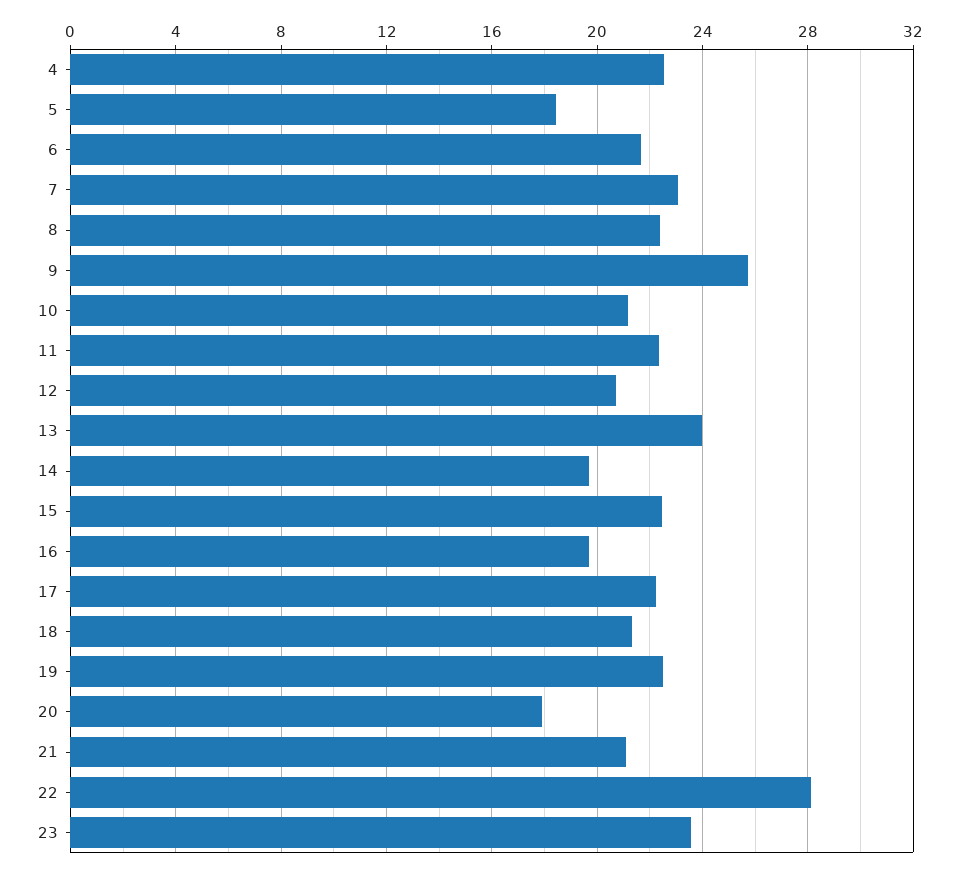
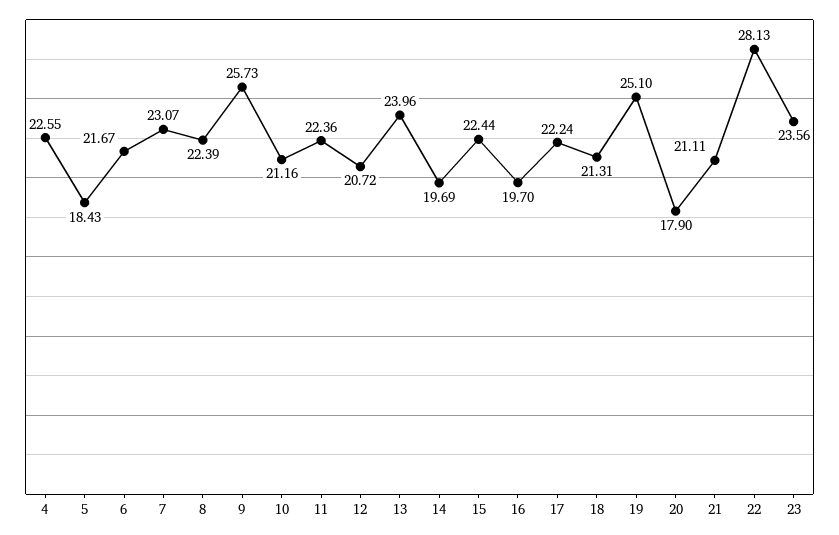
19: 22.5 -> 25.1

